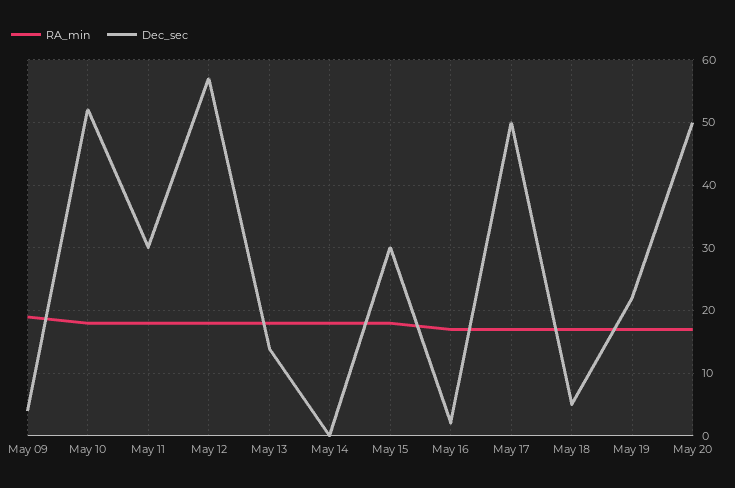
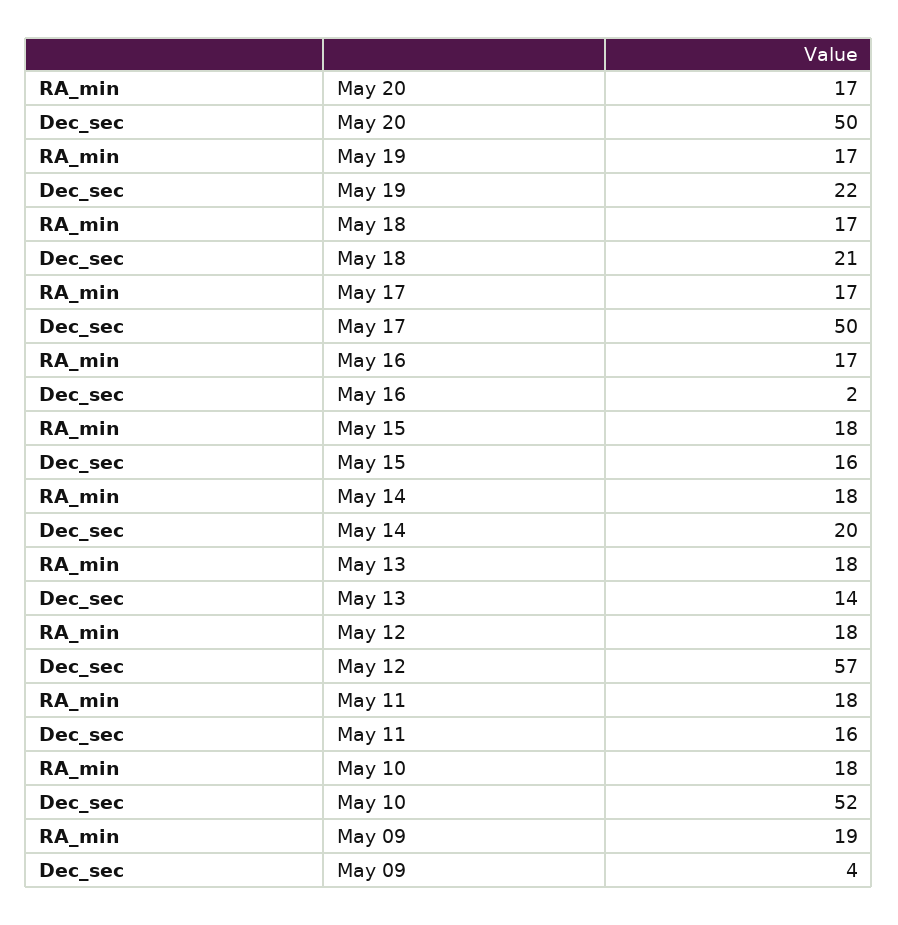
Dec_sec, May 11: 30 -> 16
Dec_sec, May 14: 0 -> 20
Dec_sec, May 15: 30 -> 16
Dec_sec, May 18: 5 -> 21

